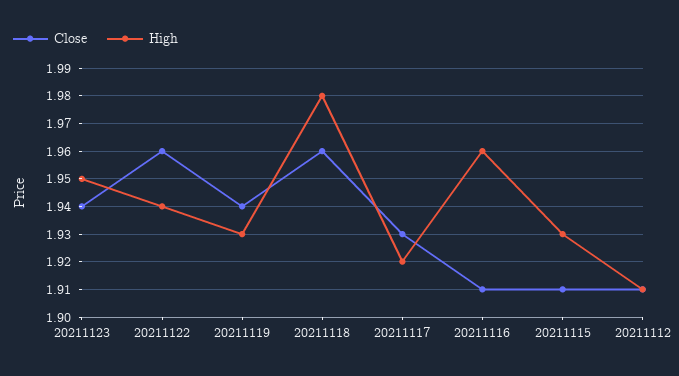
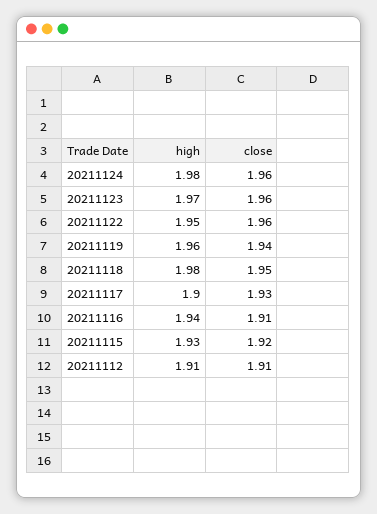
Close, 20211123: 1.94 -> 1.96
High, 20211123: 1.95 -> 1.97
High, 20211122: 1.94 -> 1.95
High, 20211119: 1.93 -> 1.96
Close, 20211118: 1.96 -> 1.95
High, 20211117: 1.92 -> 1.9
High, 20211116: 1.96 -> 1.94
Close, 20211115: 1.91 -> 1.92
High, 20211124: none -> 1.98
Close, 20211124: none -> 1.96

